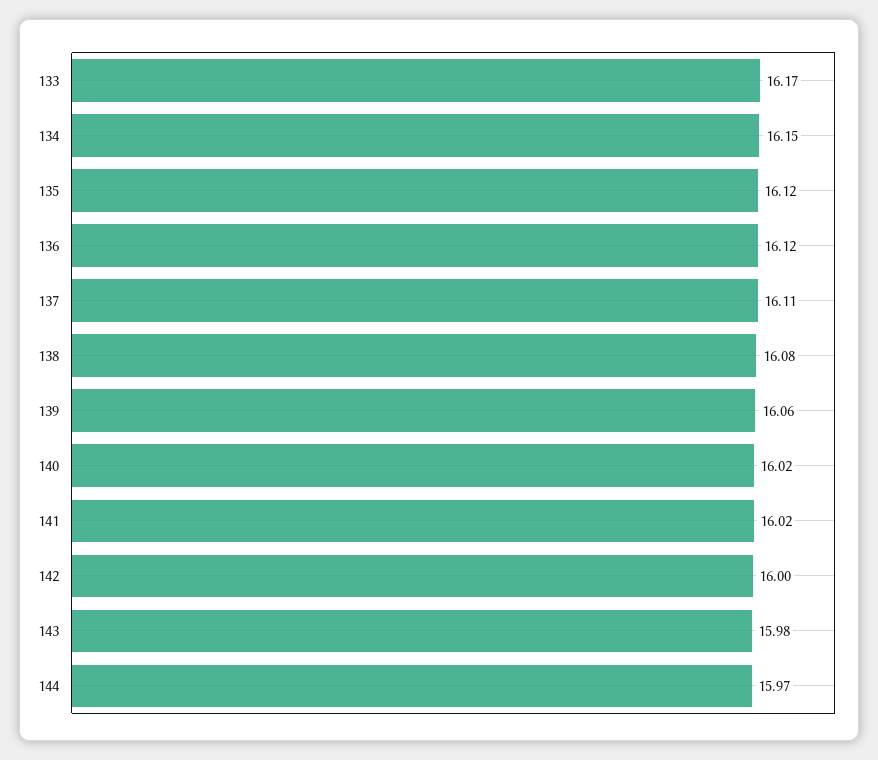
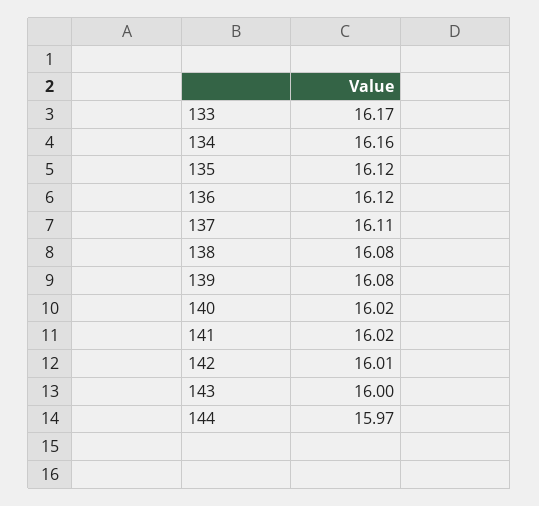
134: 16.15 -> 16.16
139: 16.06 -> 16.08
142: 16 -> 16.01
143: 15.98 -> 16

